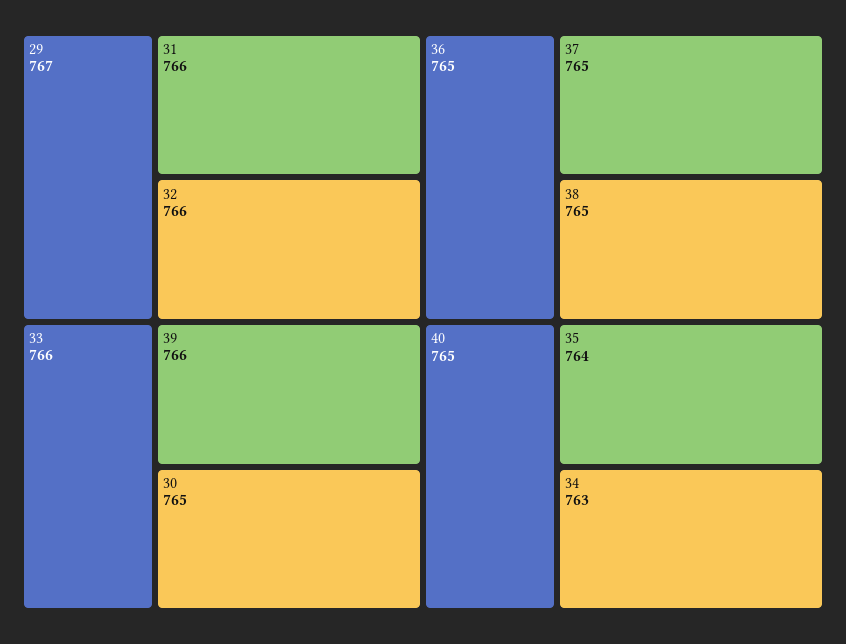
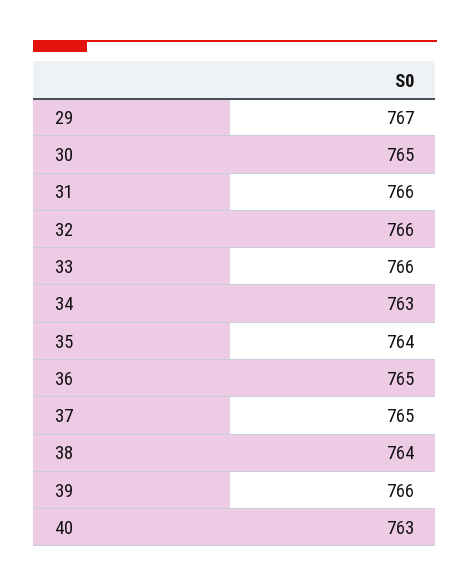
38: 765 -> 764
40: 765 -> 763

